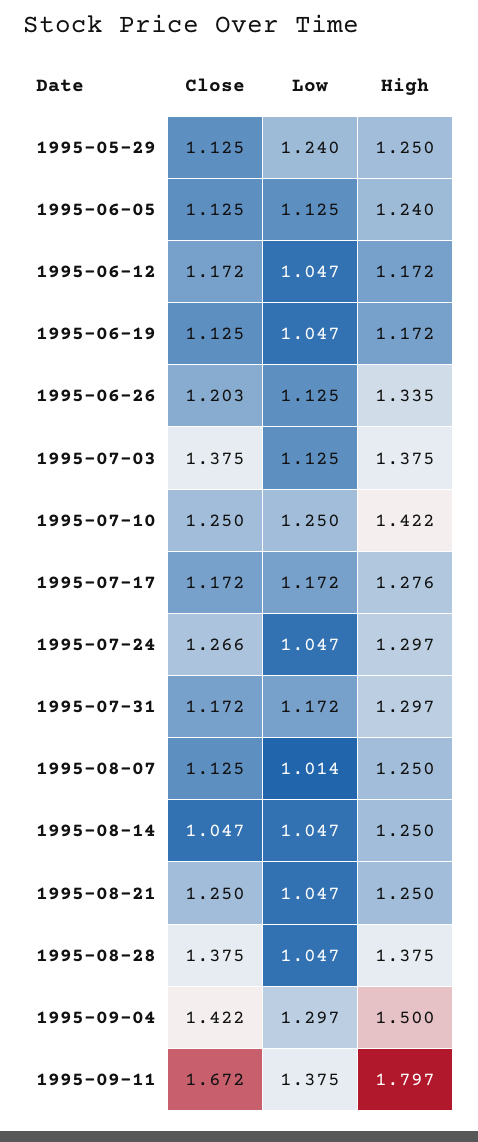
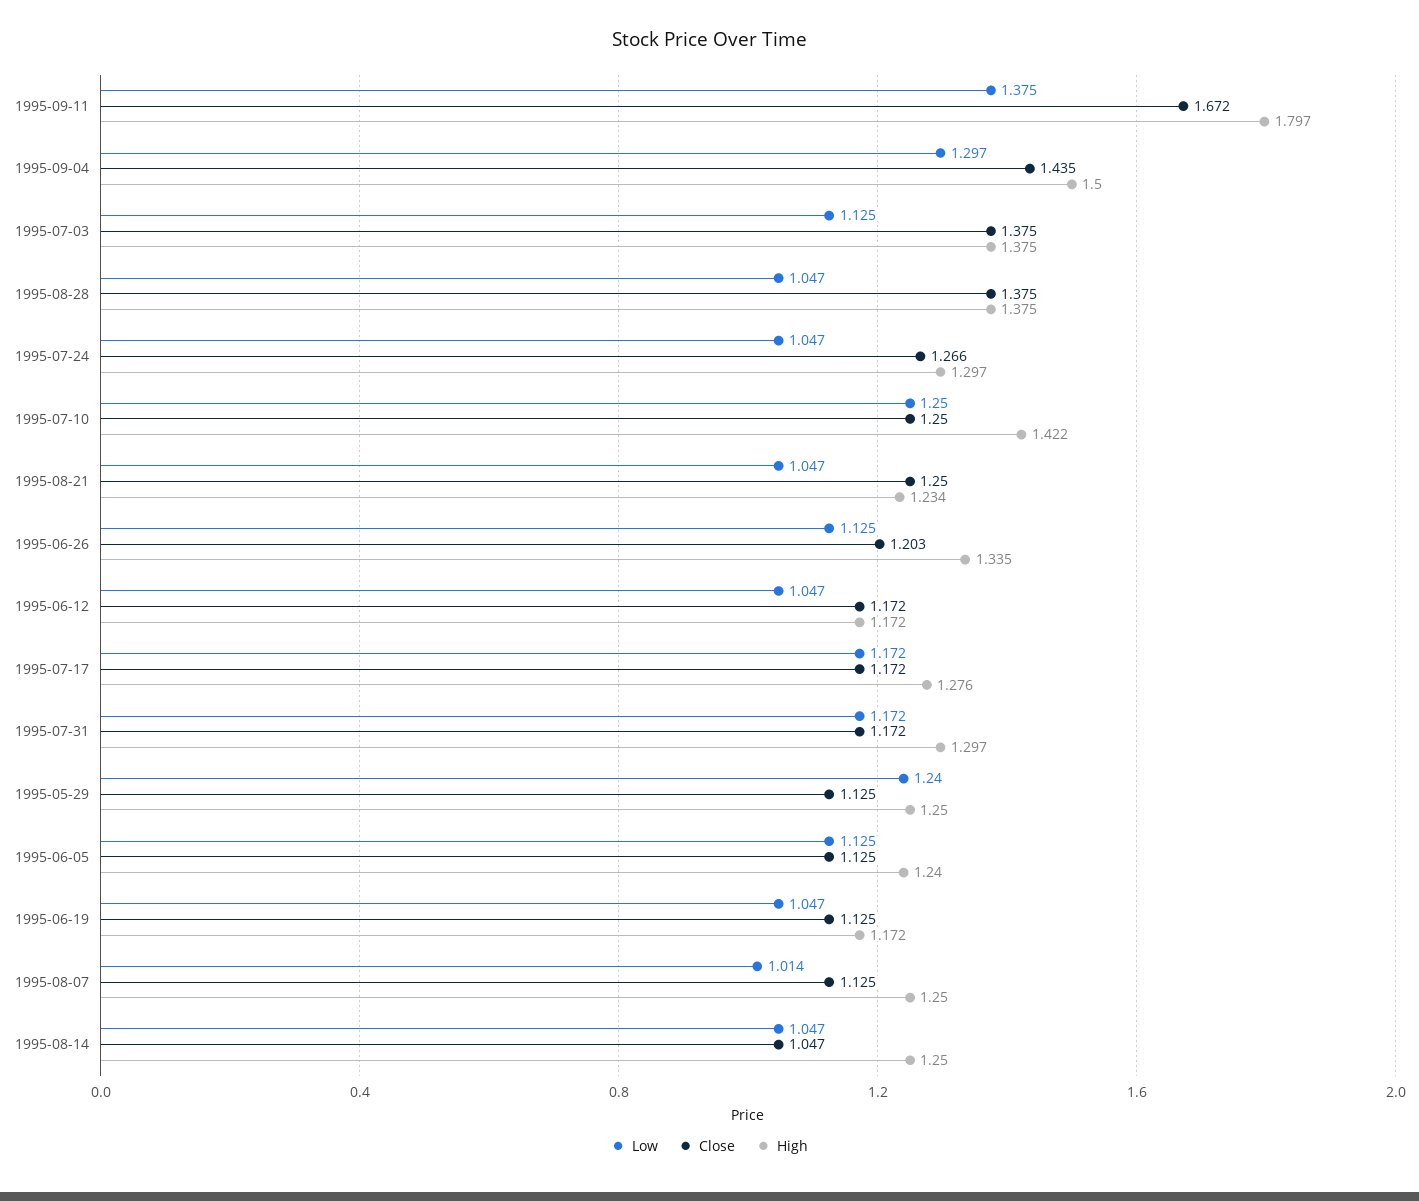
High, 1995-08-21: 1.25 -> 1.234
Close, 1995-09-04: 1.422 -> 1.435

